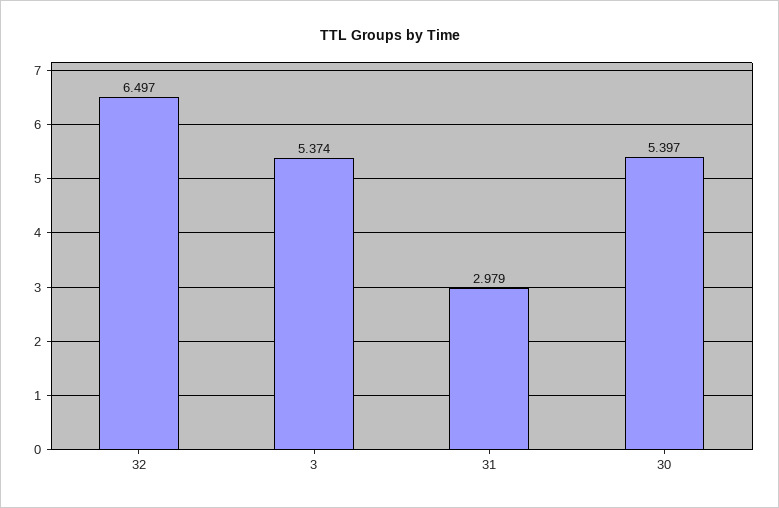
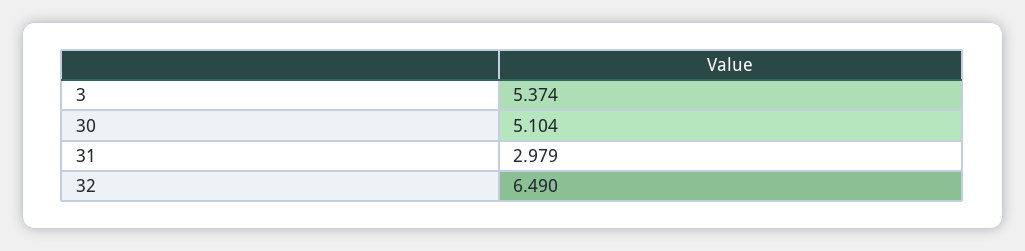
32: 6.497 -> 6.49
30: 5.397 -> 5.104

